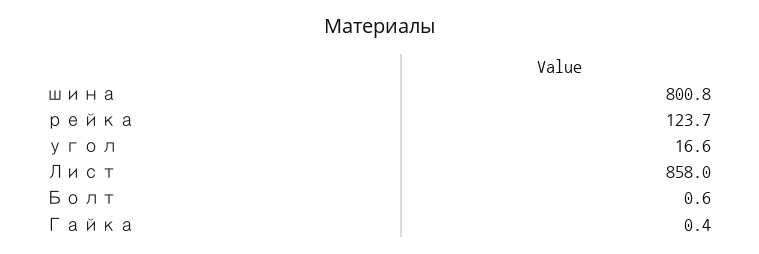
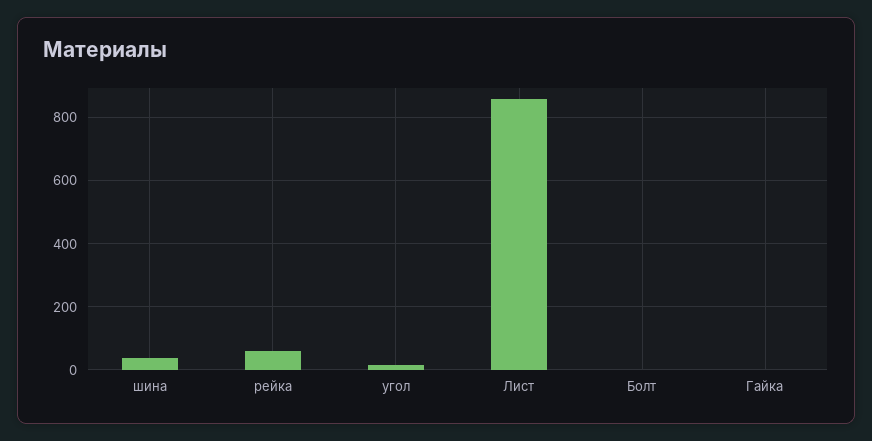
шина: 800.8 -> 40
рейка: 123.7 -> 60

